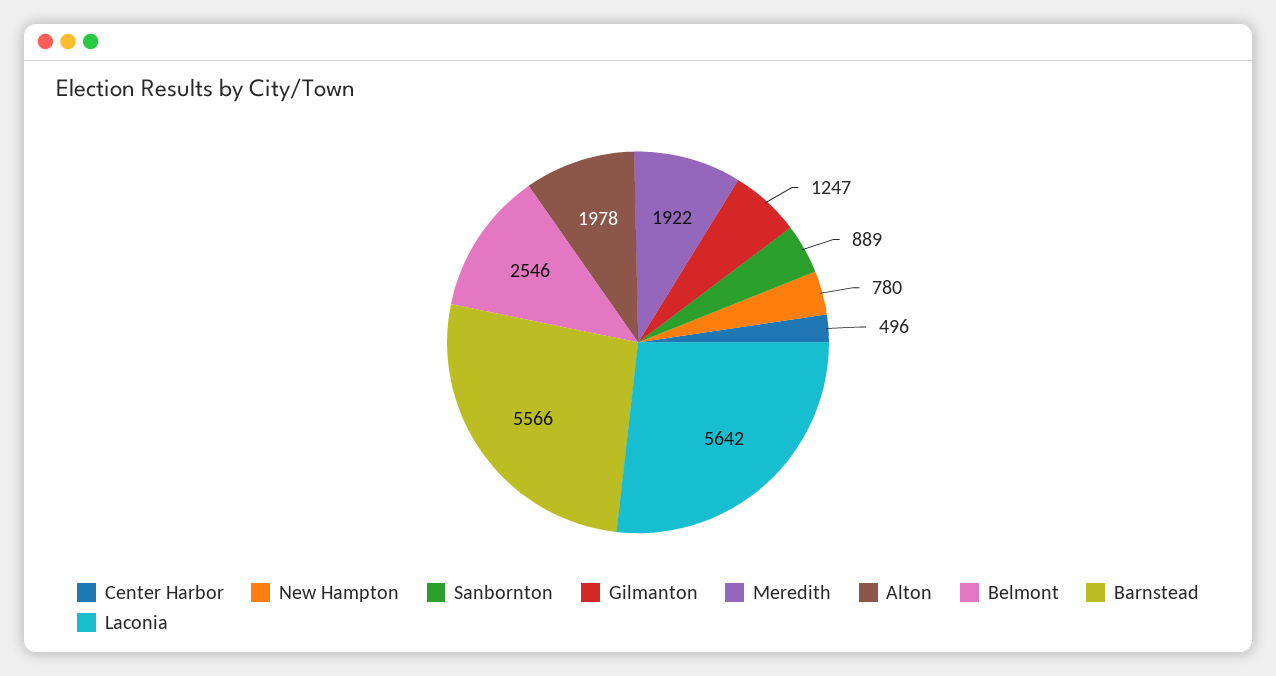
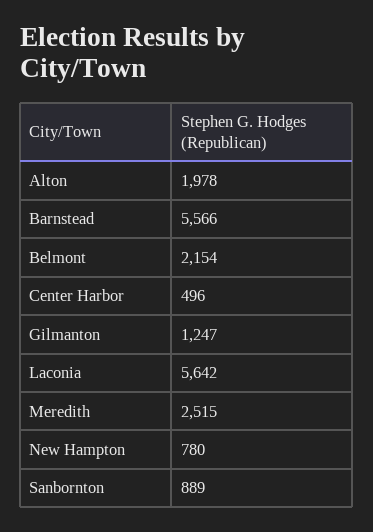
Meredith: 1922 -> 2515
Belmont: 2546 -> 2154

